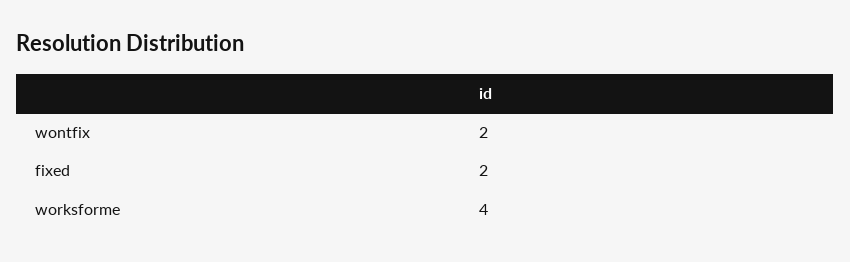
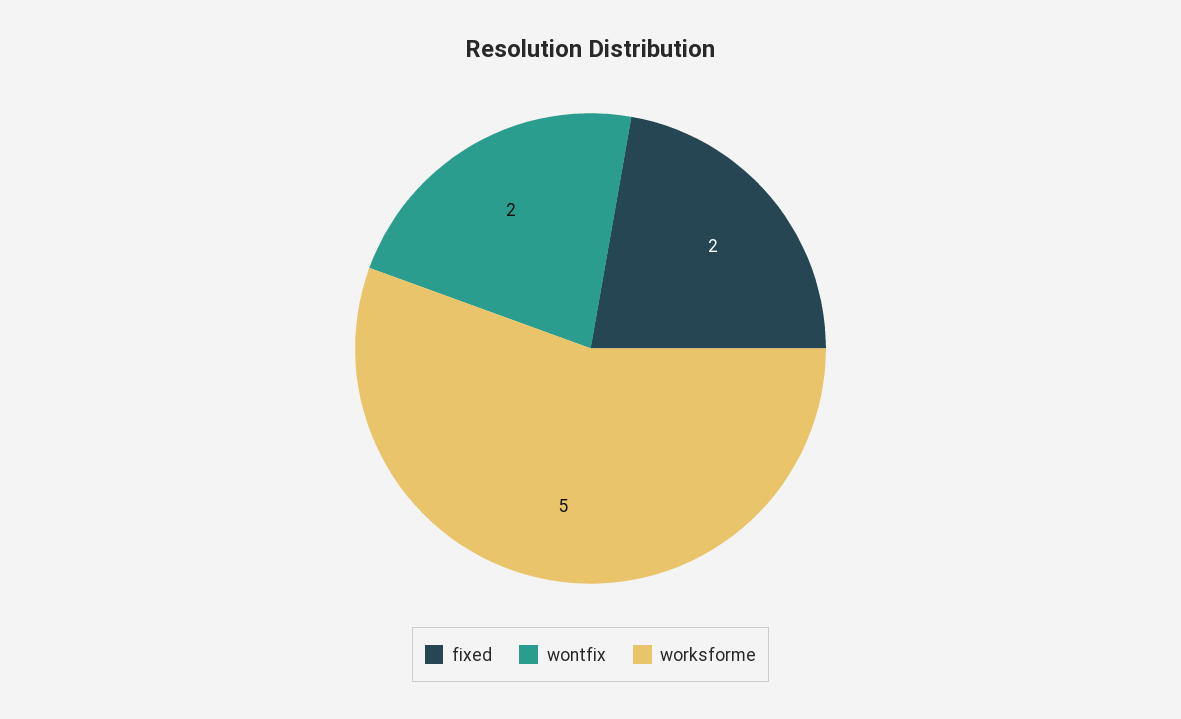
worksforme: 4 -> 5

